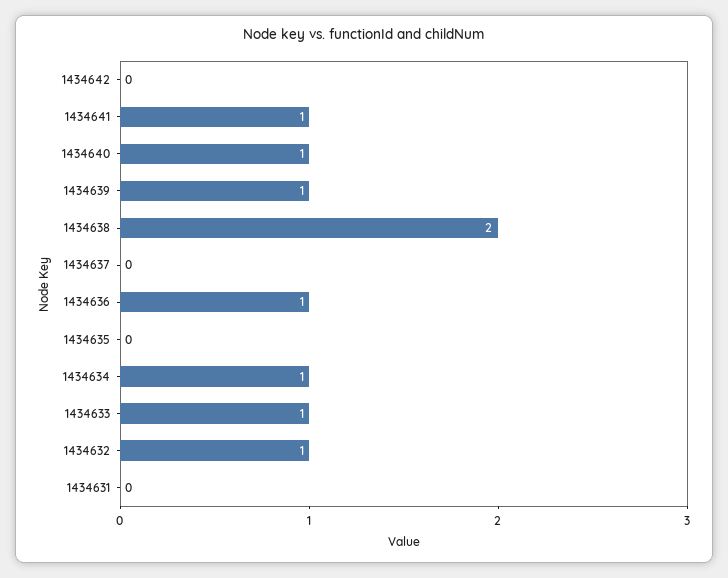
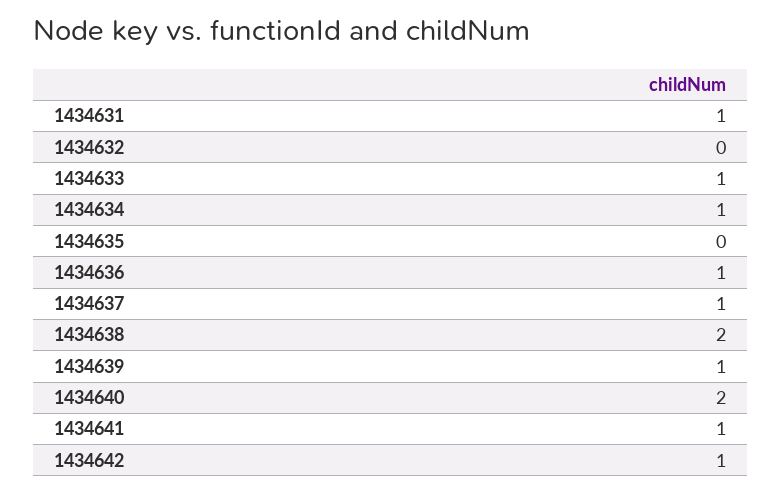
1434642: 0 -> 1
1434640: 1 -> 2
1434637: 0 -> 1
1434632: 1 -> 0
1434631: 0 -> 1

